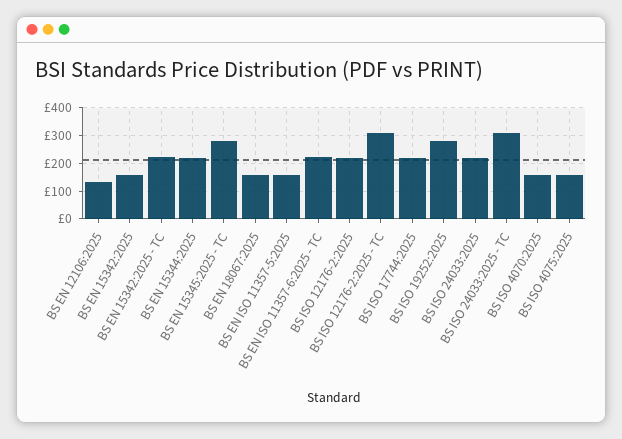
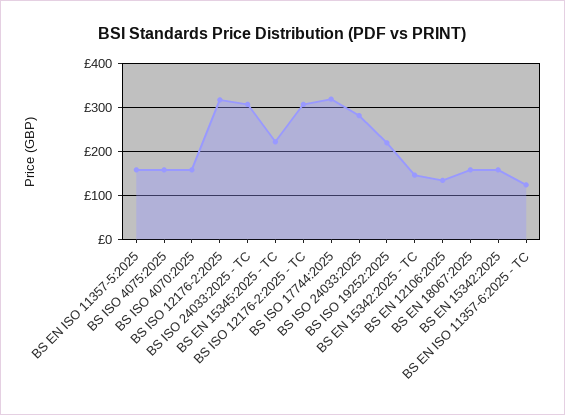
BS EN 15342:2025 - TC: 225 -> 140
BS EN 15344:2025: 225 -> none
BS EN 15345:2025 - TC: 275 -> 220
BS EN ISO 11357-6:2025 - TC: 225 -> 120
BS ISO 12176-2:2025: 225 -> 320
BS ISO 17744:2025: 225 -> 320
BS ISO 19252:2025: 275 -> 220
BS ISO 24033:2025: 225 -> 280

